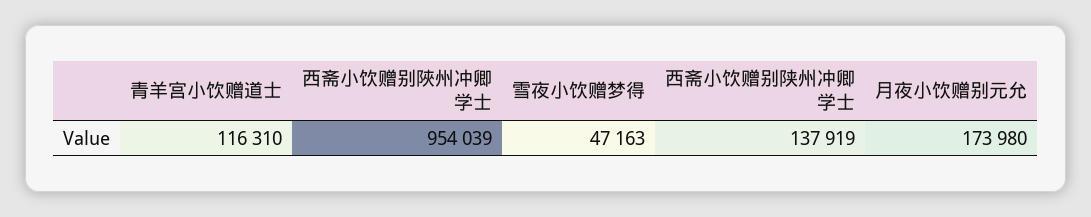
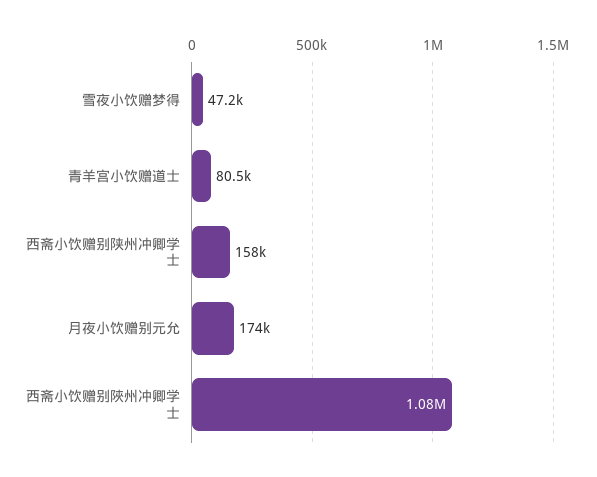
青羊宫小饮赠道士: 116310 -> 80500
西斋小饮赠别陜州冲卿学士: 954039 -> 1080000
西斋小饮赠别陕州冲卿学士: 137919 -> 158000

